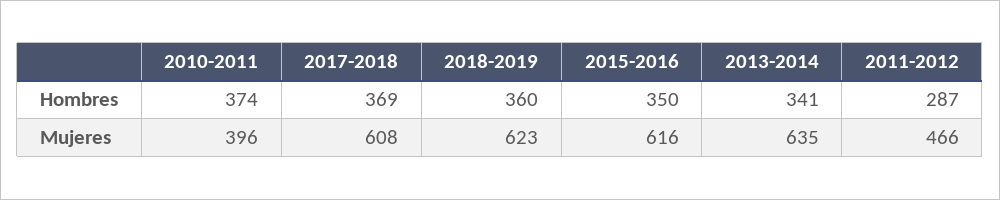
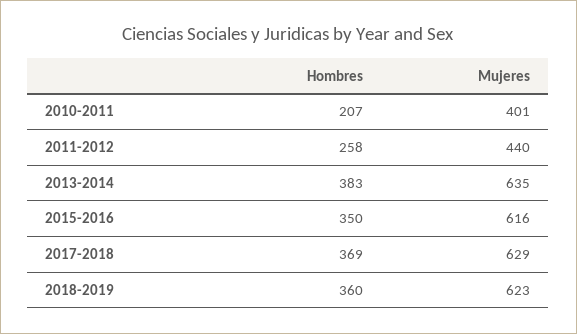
2010-2011, Hombres: 374 -> 207
2013-2014, Hombres: 341 -> 383
2011-2012, Hombres: 287 -> 258
2010-2011, Mujeres: 396 -> 401
2017-2018, Mujeres: 608 -> 629
2011-2012, Mujeres: 466 -> 440

